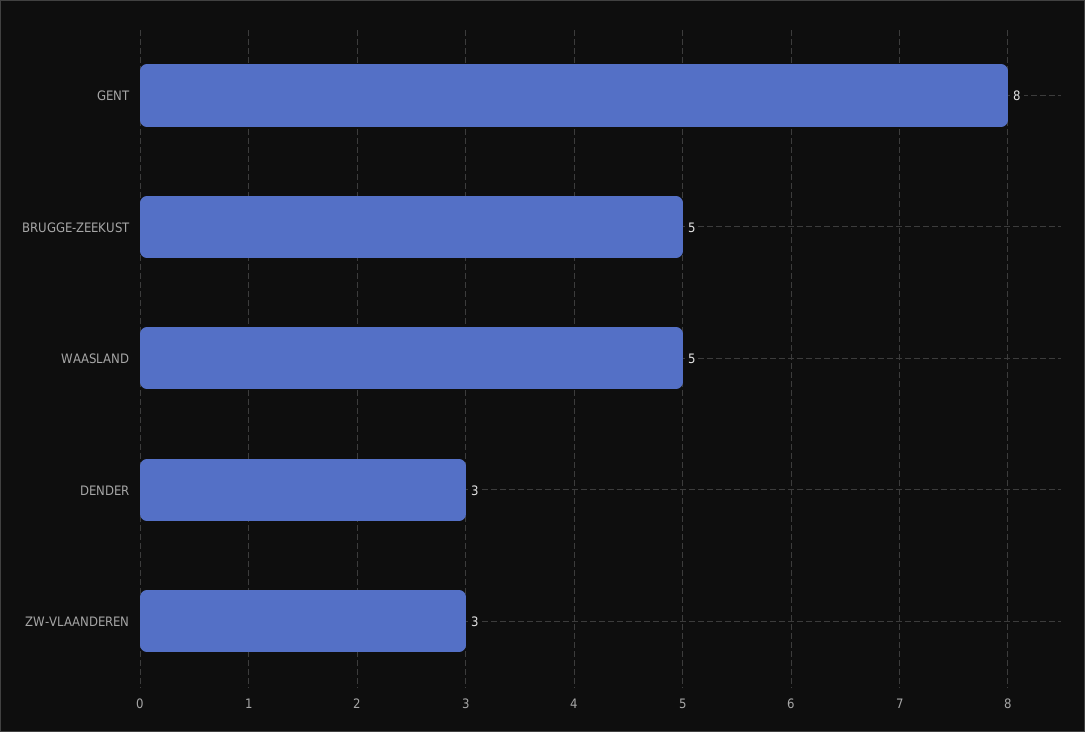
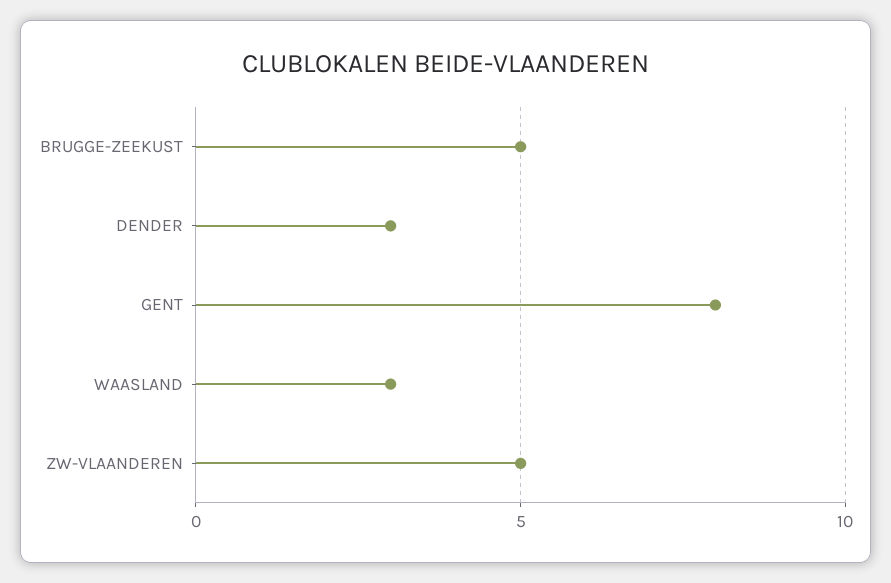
WAASLAND: 5 -> 3
ZW-VLAANDEREN: 3 -> 5

